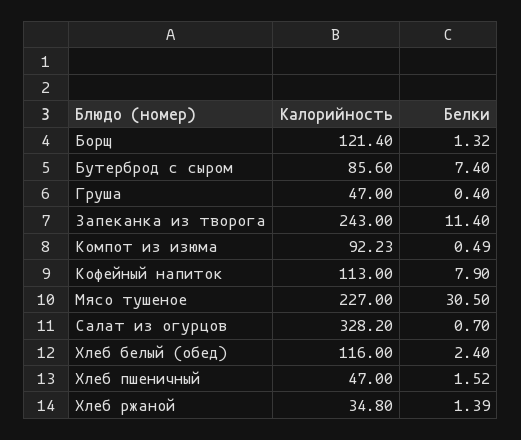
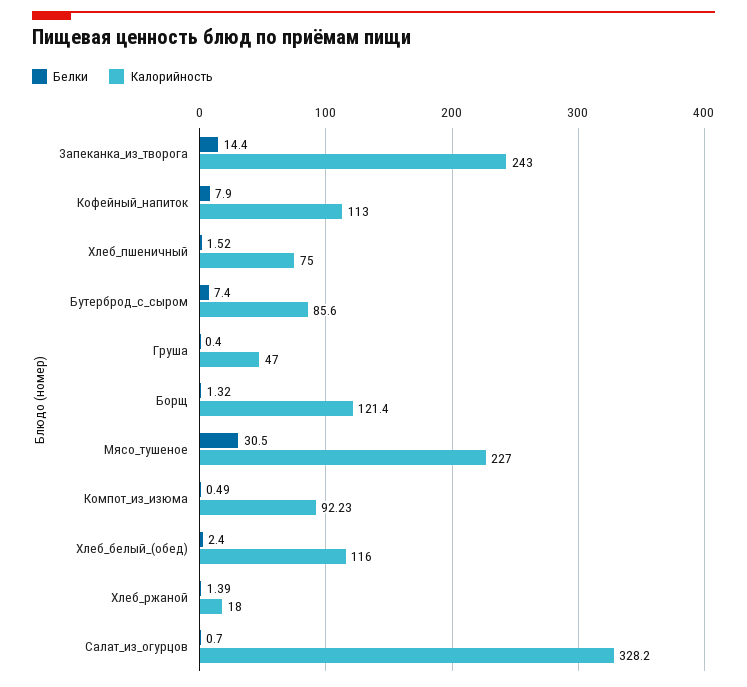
Белки, Запеканка из творога: 11.4 -> 14.4
Калорийность, Хлеб пшеничный: 47 -> 75
Калорийность, Хлеб ржаной: 34.8 -> 18

